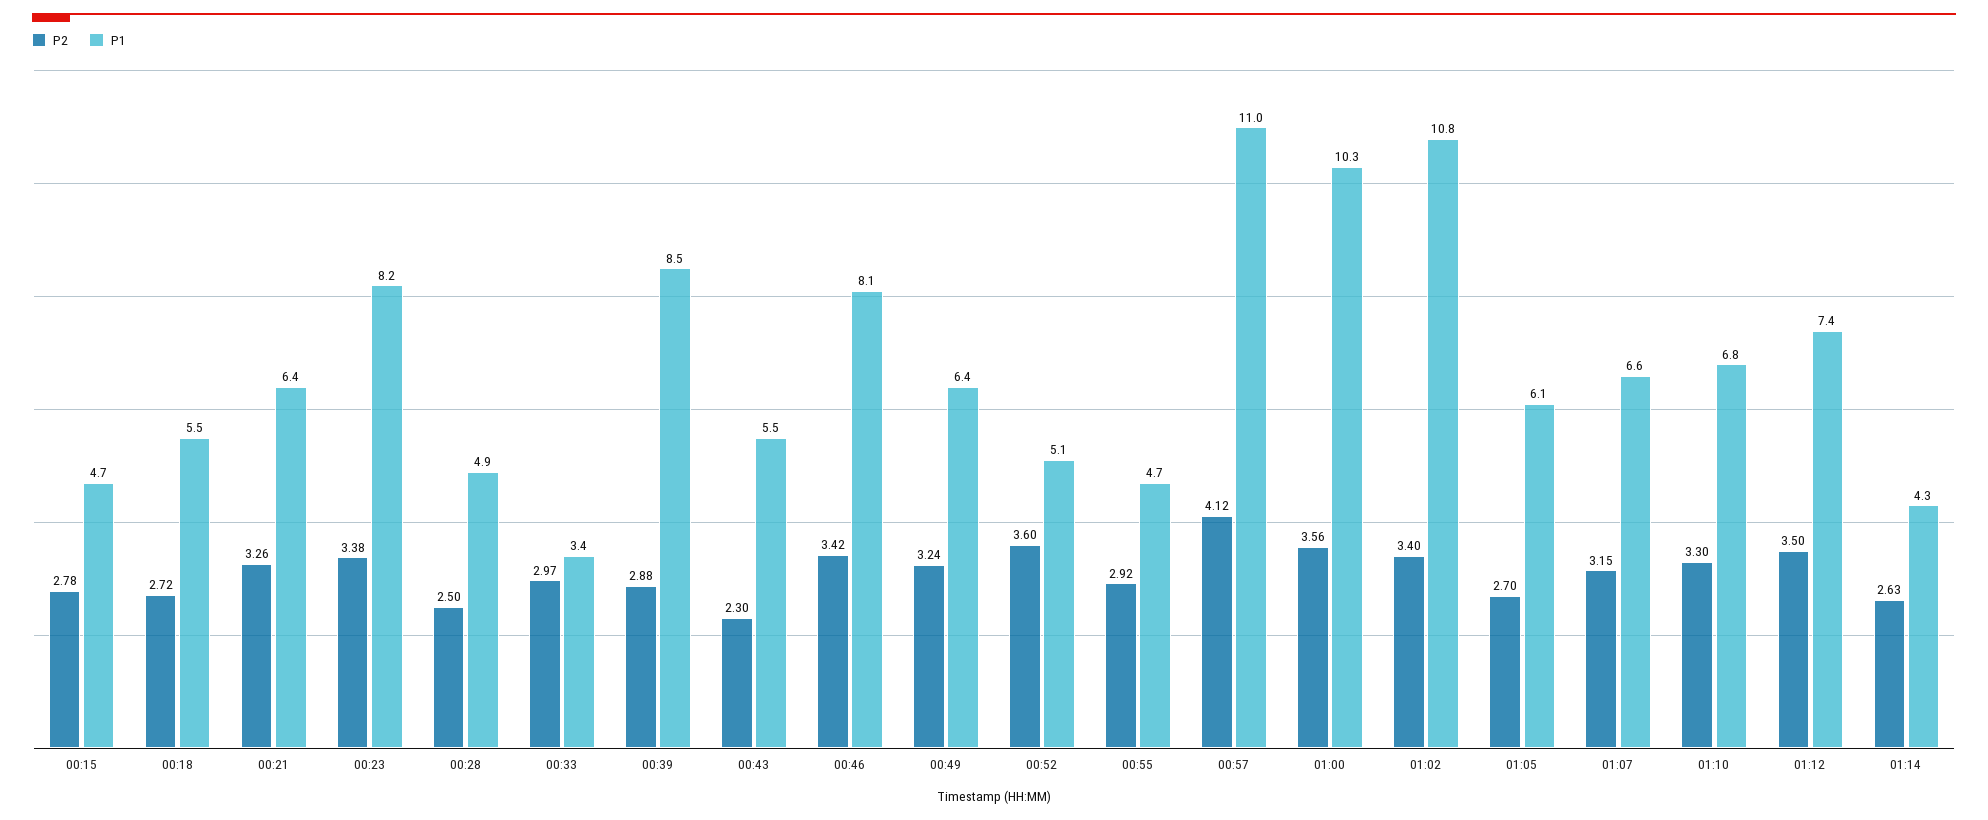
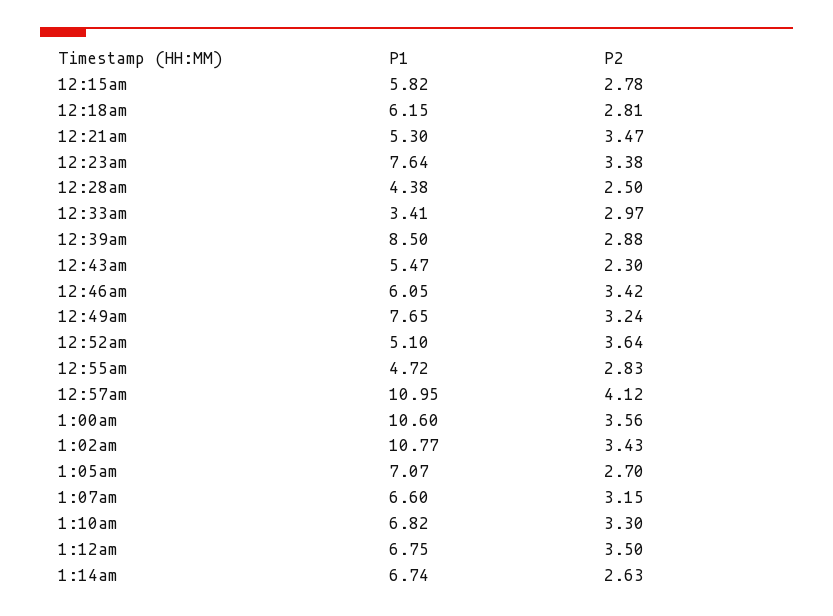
P1, 00:15: 4.7 -> 5.82
P2, 00:18: 2.72 -> 2.81
P1, 00:18: 5.5 -> 6.15
P2, 00:21: 3.26 -> 3.47
P1, 00:21: 6.4 -> 5.3
P1, 00:23: 8.2 -> 7.64
P1, 00:28: 4.9 -> 4.38
P1, 00:46: 8.1 -> 6.05
P1, 00:49: 6.4 -> 7.65
P2, 00:52: 3.6 -> 3.64
P2, 00:55: 2.92 -> 2.83
P1, 01:00: 10.3 -> 10.6
P2, 01:02: 3.4 -> 3.43
P1, 01:05: 6.1 -> 7.07
P1, 01:12: 7.4 -> 6.75
P1, 01:14: 4.3 -> 6.74

